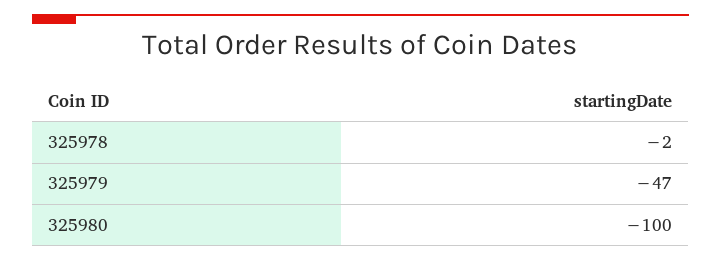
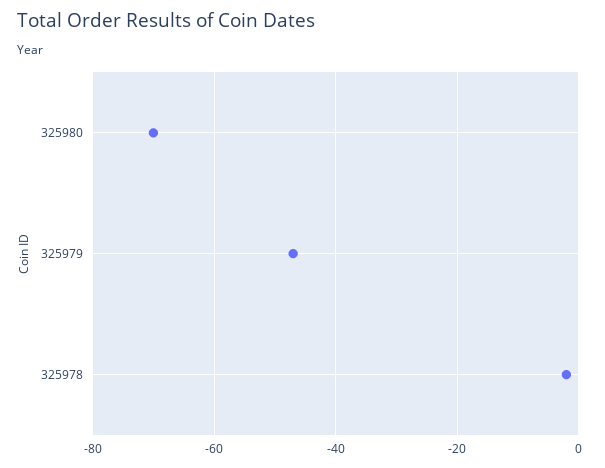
325980: -100 -> -70

